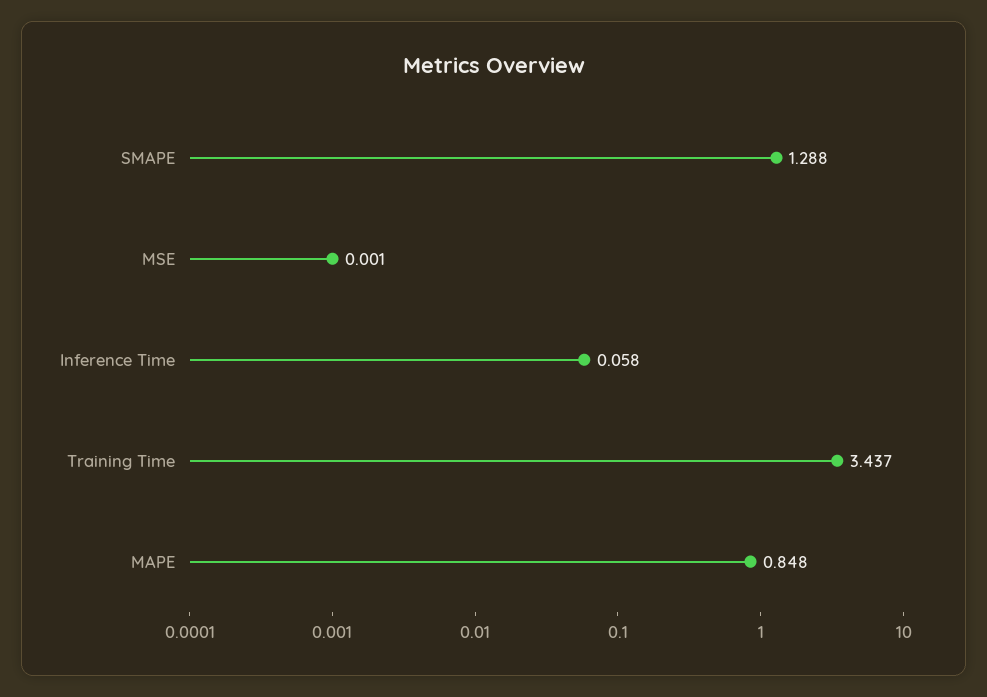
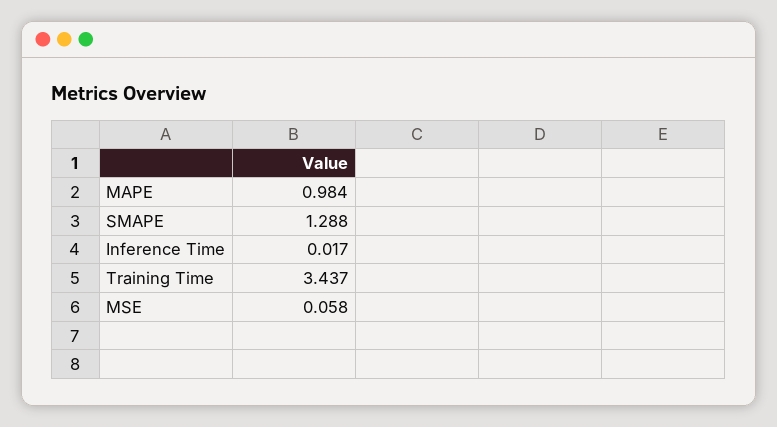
MSE: 0.001 -> 0.058
Inference Time: 0.058 -> 0.017
MAPE: 0.848 -> 0.984

